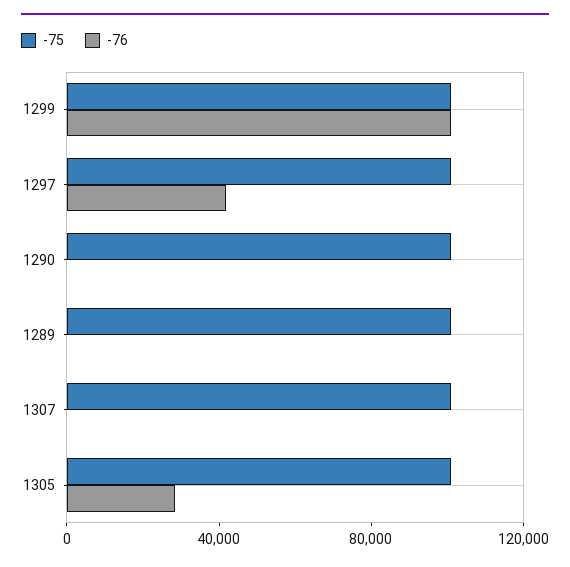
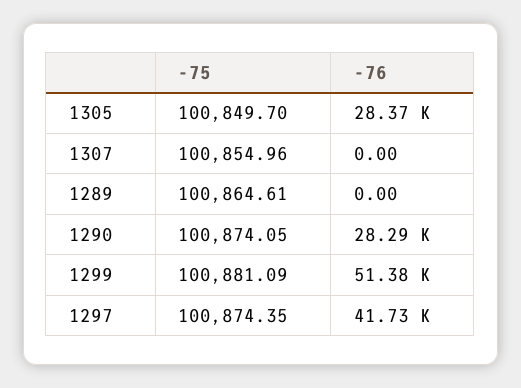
-76, 1299: 100000 -> 51380
-76, 1290: 0 -> 28290

